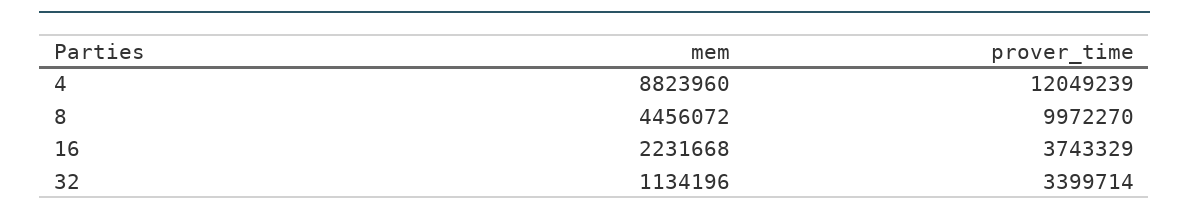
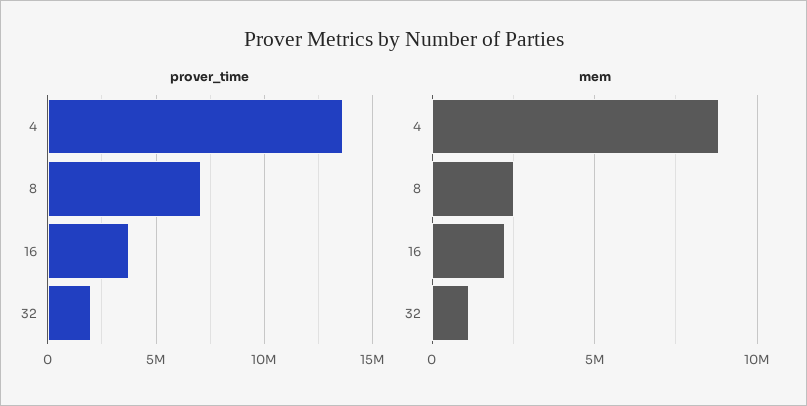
prover_time, 4: 12049239 -> 13500000
mem, 8: 4456072 -> 2500000
prover_time, 8: 9972270 -> 7000000
prover_time, 32: 3399714 -> 2000000

